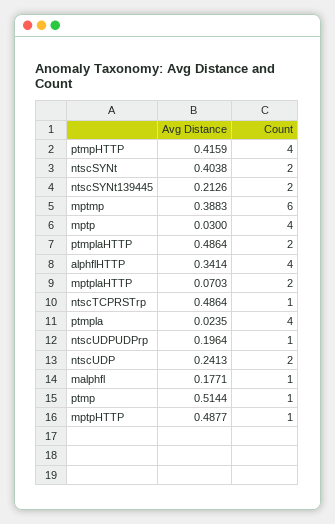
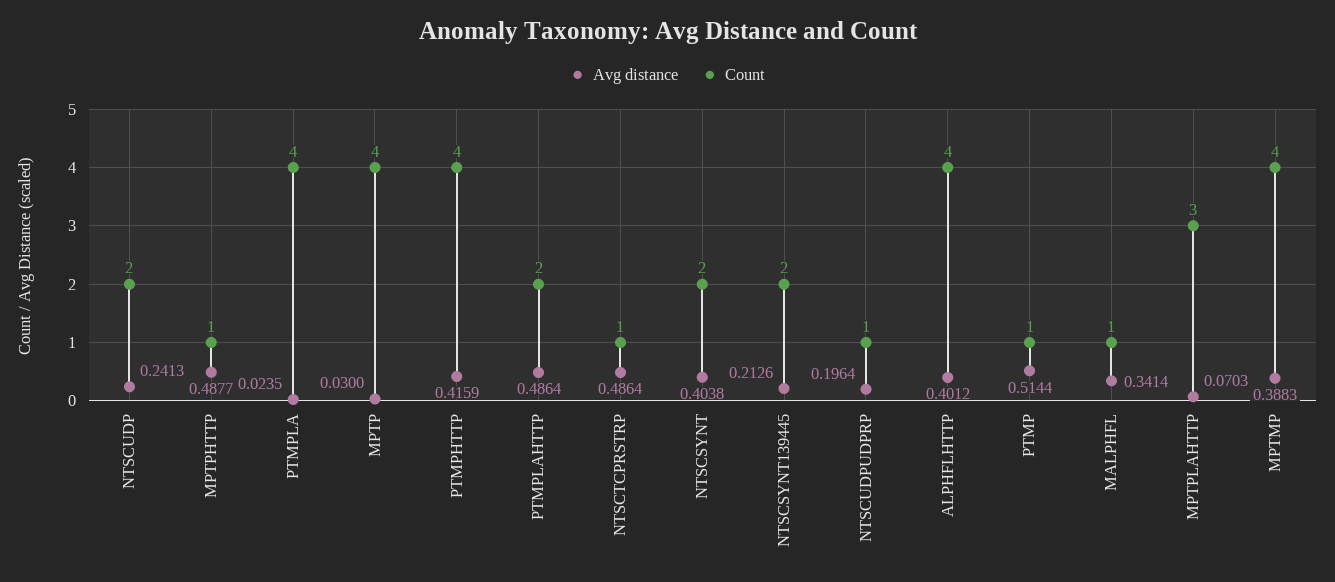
Count, mptmp: 6 -> 4
Avg Distance, alphflHTTP: 0.3414 -> 0.4012
Count, mptplaHTTP: 2 -> 3
Avg Distance, malphfl: 0.1771 -> 0.3414

